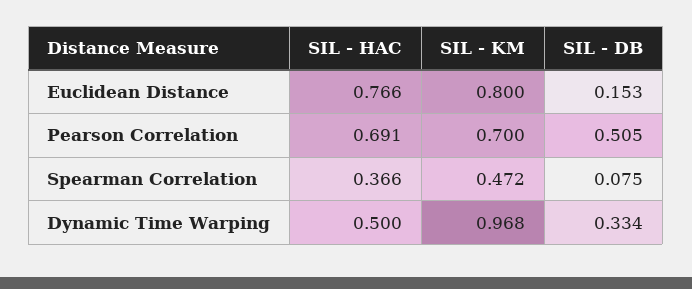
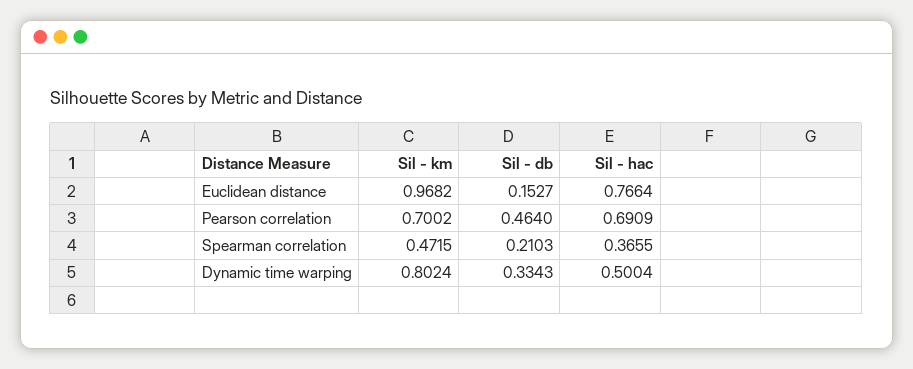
SIL - KM, Euclidean Distance: 0.8 -> 0.9682
SIL - DB, Pearson Correlation: 0.505 -> 0.464
SIL - DB, Spearman Correlation: 0.075 -> 0.2103
SIL - KM, Dynamic Time Warping: 0.968 -> 0.8024

